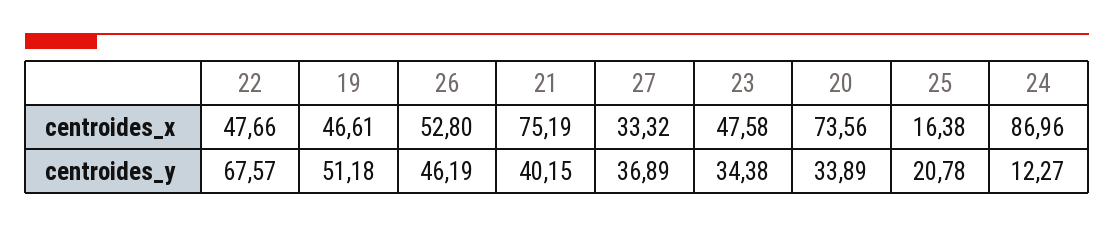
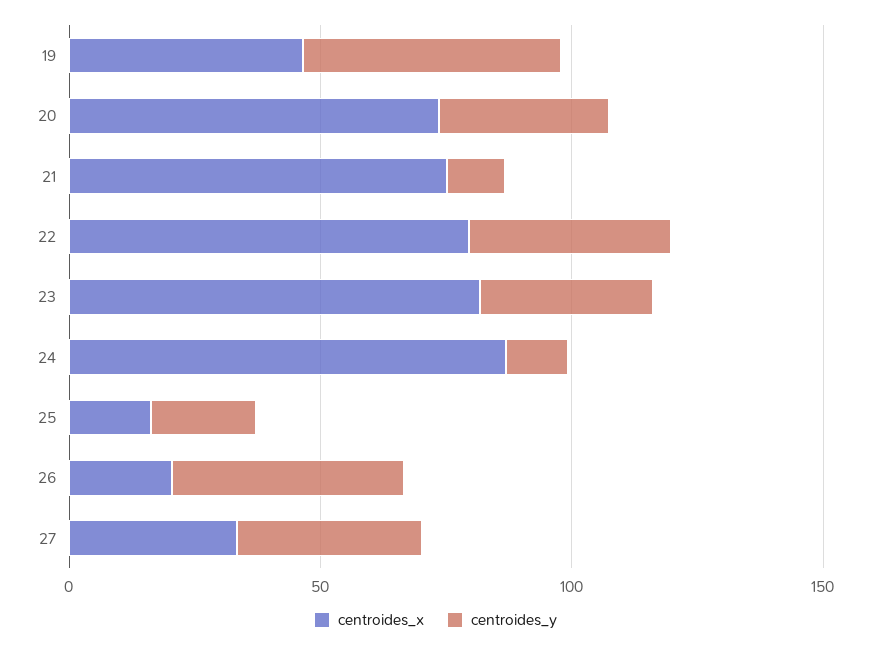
centroides_x, 22: 47.66 -> 80
centroides_x, 26: 52.8 -> 20
centroides_x, 23: 47.58 -> 80
centroides_y, 22: 67.57 -> 40
centroides_y, 21: 40.15 -> 10

